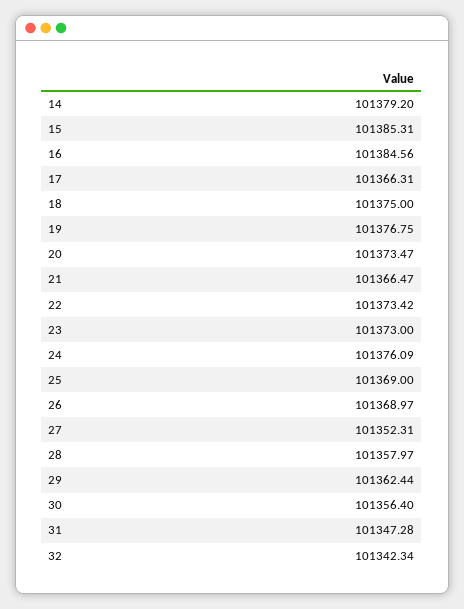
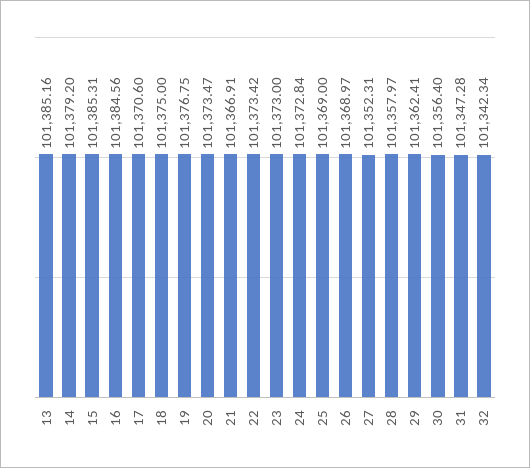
17: 101366.31 -> 101370.6
21: 101366.47 -> 101366.91
24: 101376.09 -> 101372.84
29: 101362.44 -> 101362.41
13: none -> 101385.16

